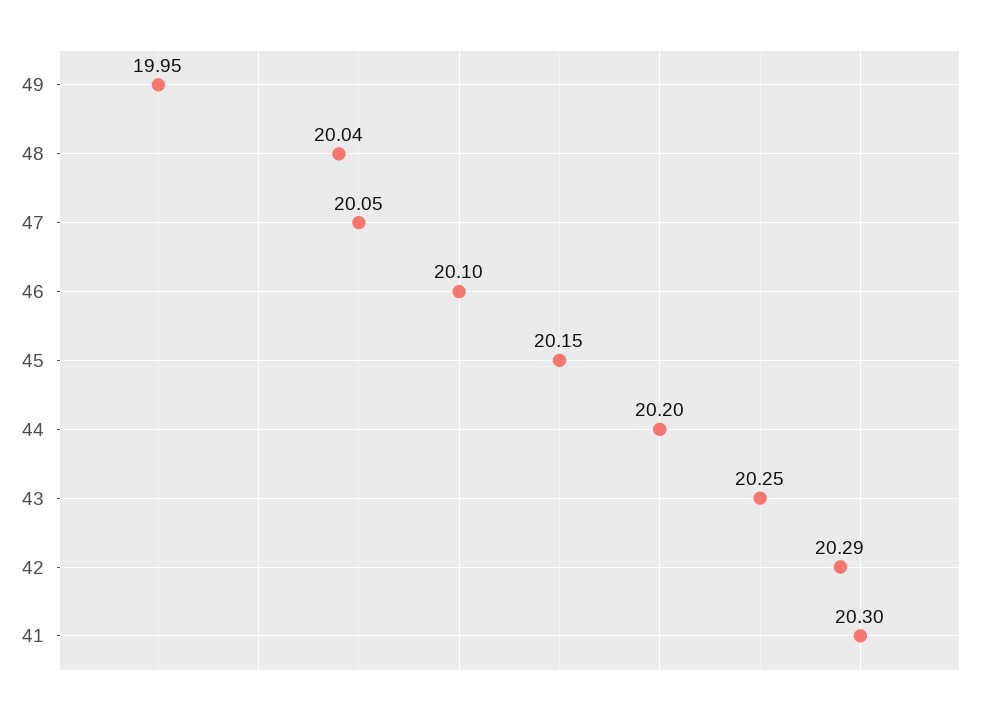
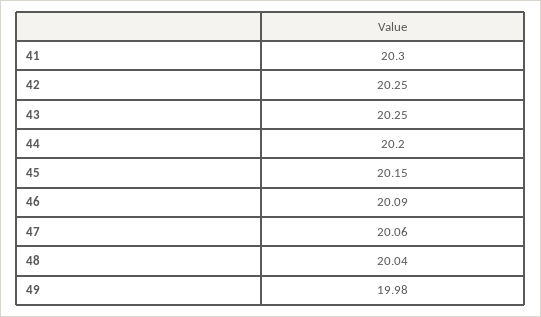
49: 19.95 -> 19.98
47: 20.05 -> 20.06
46: 20.1 -> 20.09
42: 20.29 -> 20.25

